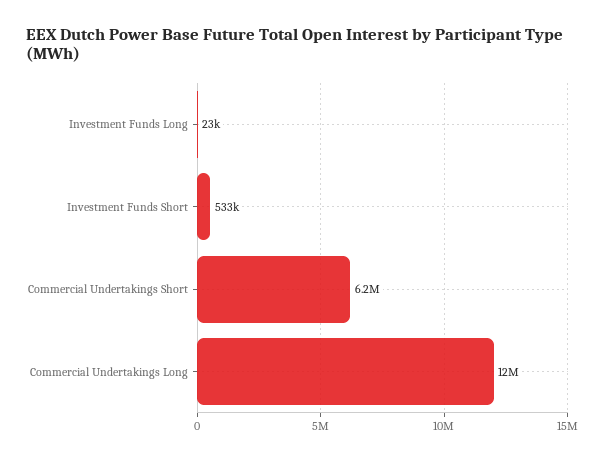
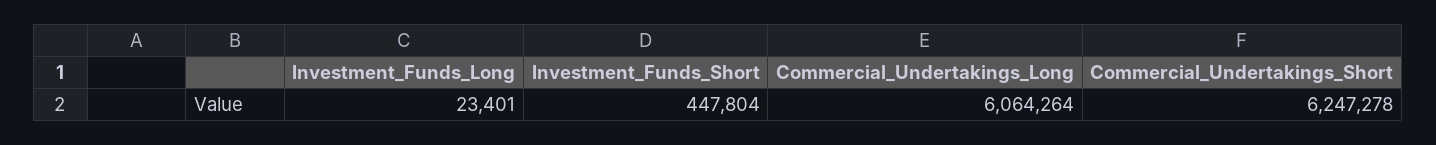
Investment Funds Short: 533000 -> 447804
Commercial Undertakings Long: 12000000 -> 6064264

